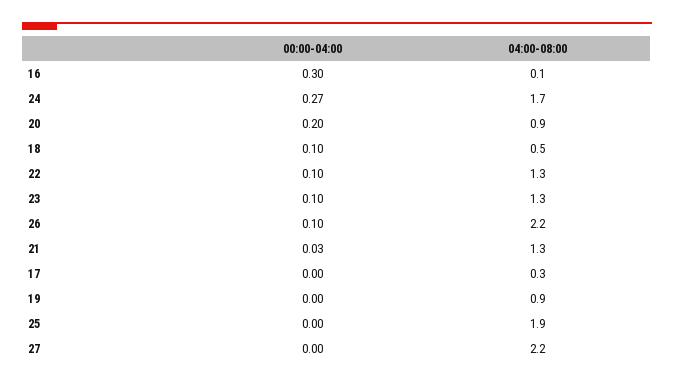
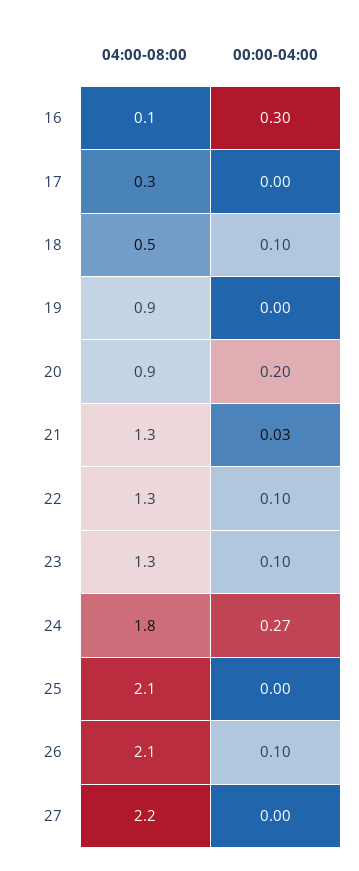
04:00-08:00, 24: 1.7 -> 1.8
04:00-08:00, 26: 2.2 -> 2.1
04:00-08:00, 25: 1.9 -> 2.1

